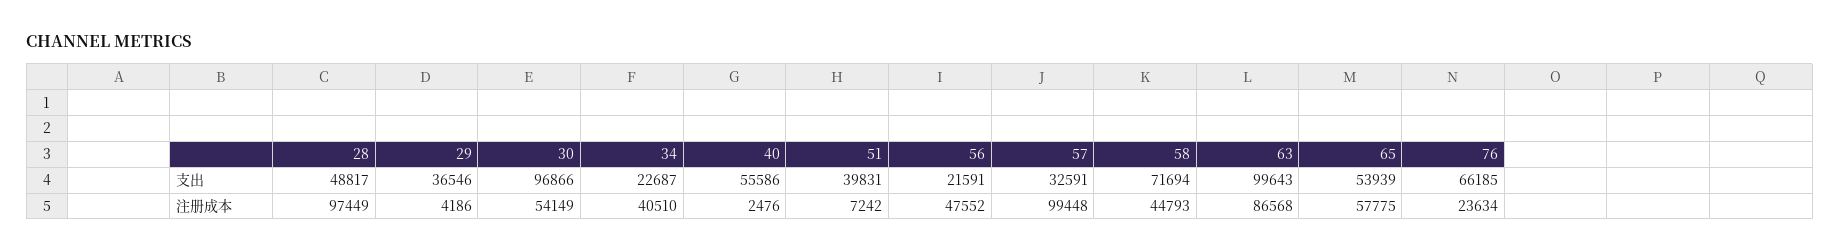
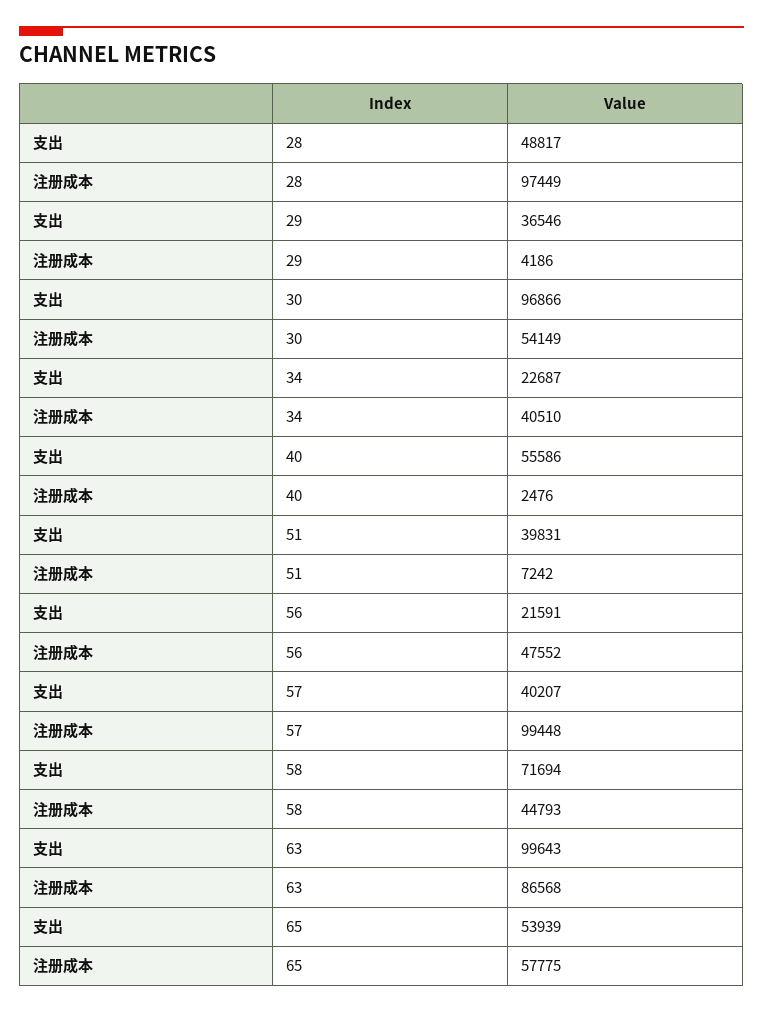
57, 支出: 32591 -> 40207
76, 支出: 66185 -> none
76, 注册成本: 23634 -> none

